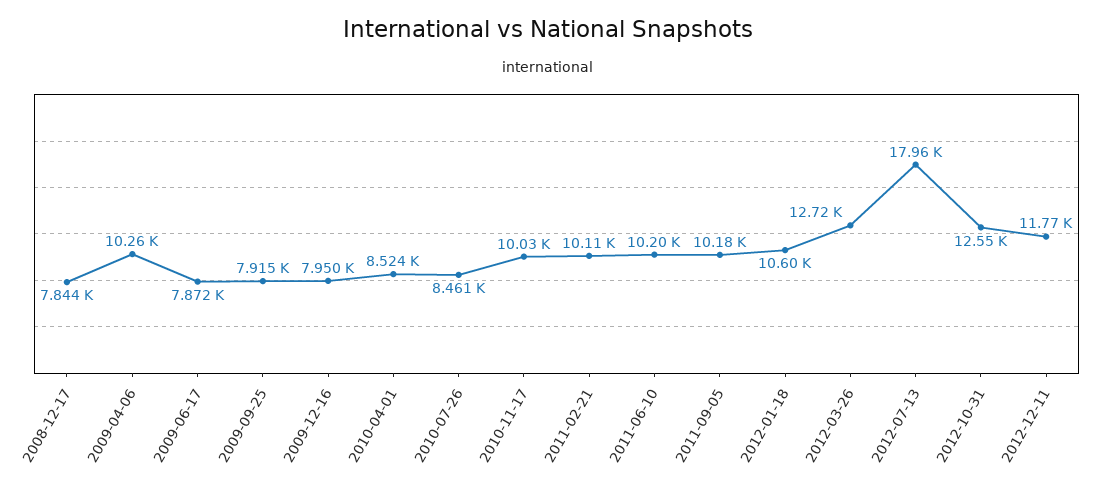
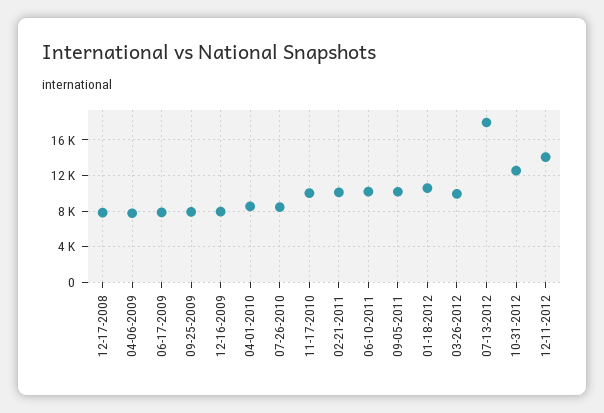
2009-04-06: 10260 -> 8000
2012-03-26: 12720 -> 10000
2012-12-11: 11770 -> 14000

